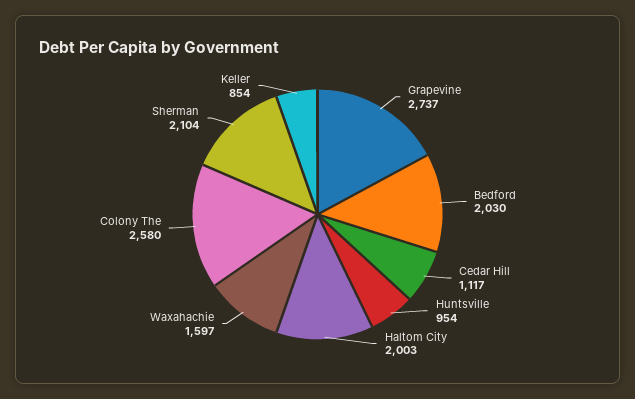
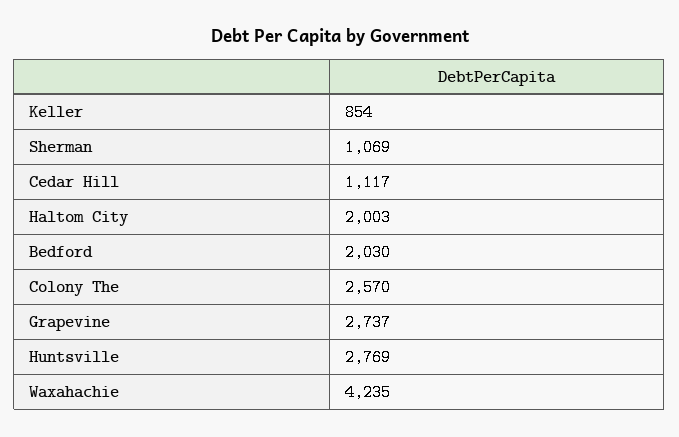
Huntsville: 954 -> 2769
Waxahachie: 1597 -> 4235
Colony The: 2580 -> 2570
Sherman: 2104 -> 1069

